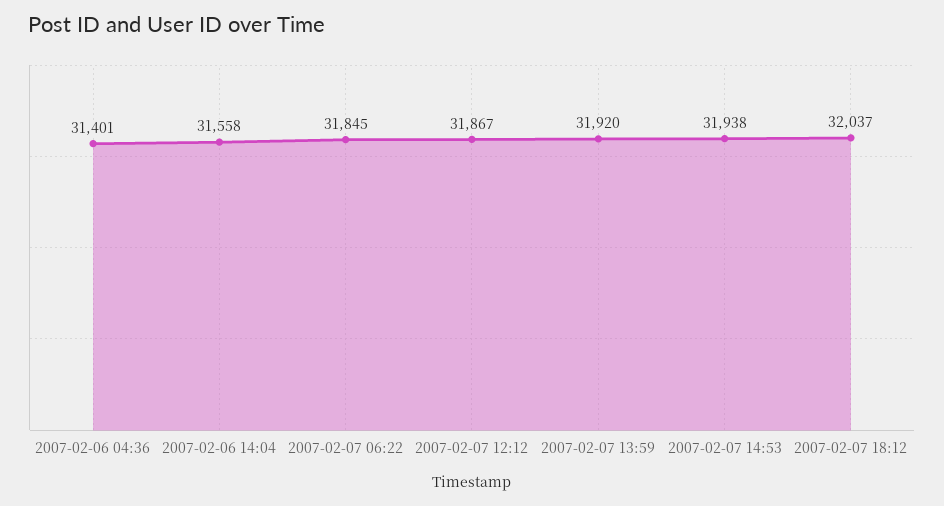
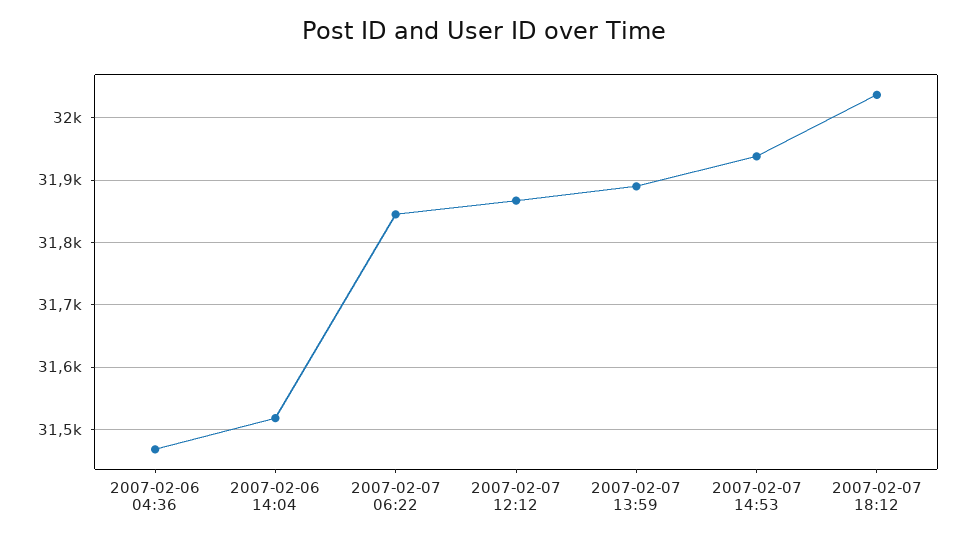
2007-02-06 04:36: 31401 -> 31470
2007-02-06 14:04: 31558 -> 31520
2007-02-07 13:59: 31920 -> 31890

